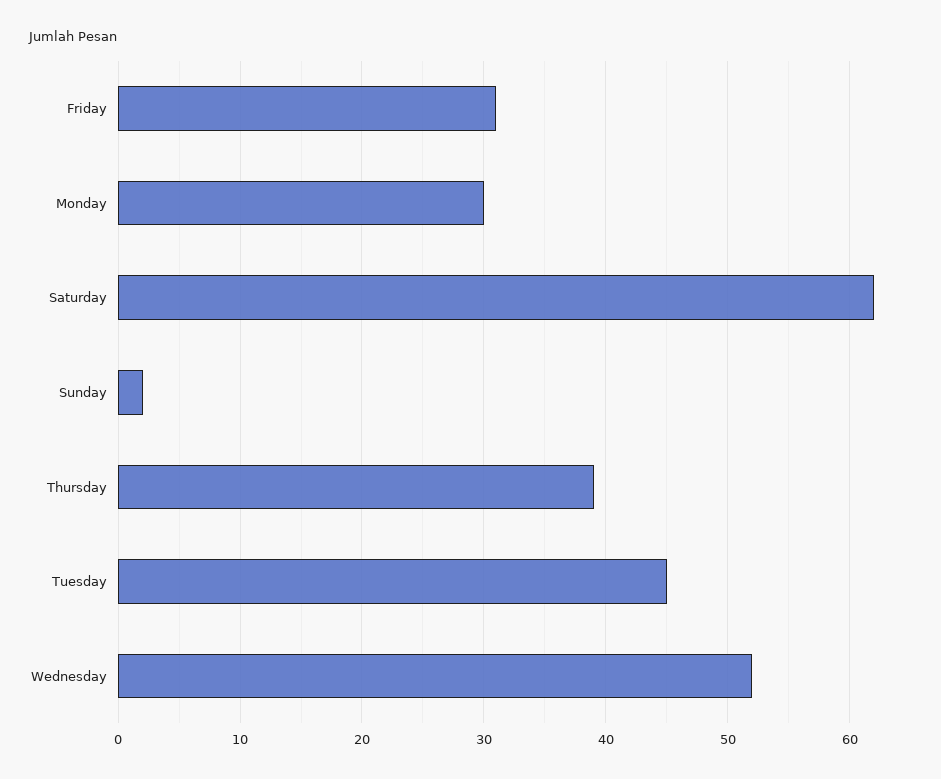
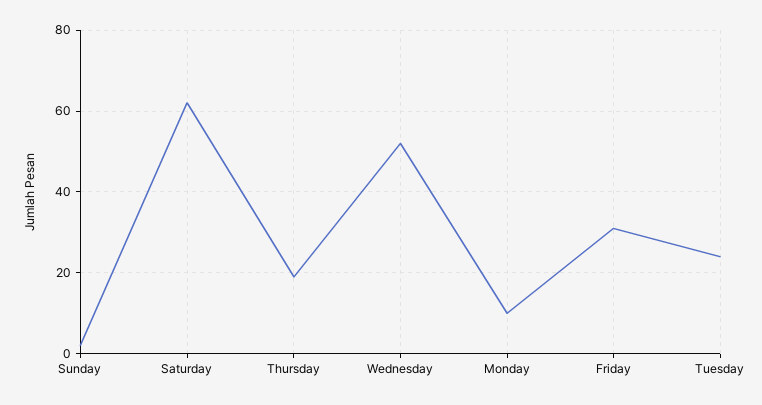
Monday: 30 -> 10
Thursday: 39 -> 20
Tuesday: 45 -> 25

